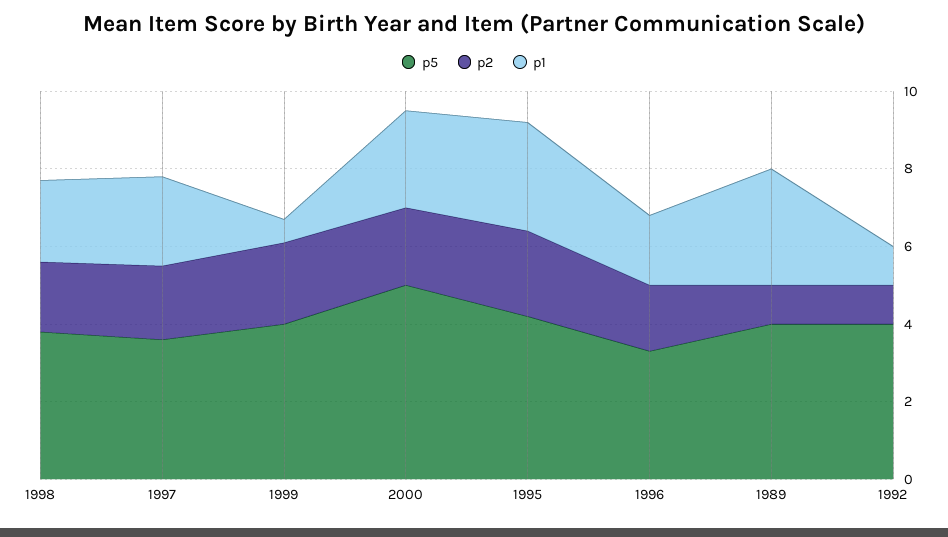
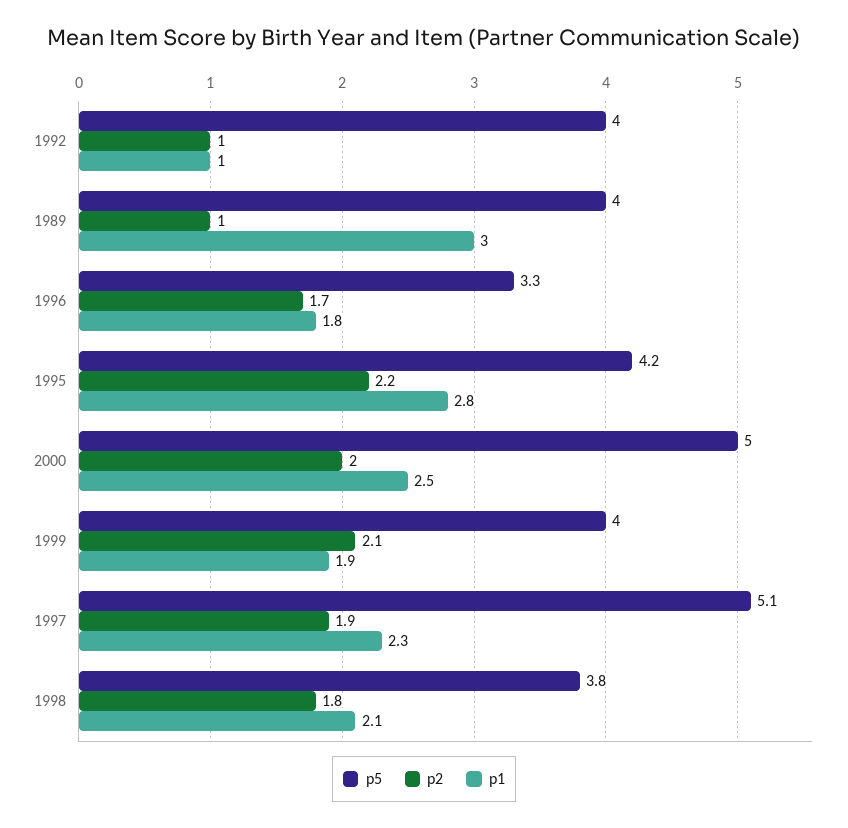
p5, 1997: 3.5 -> 5.1
p1, 1999: 0.5 -> 1.9

